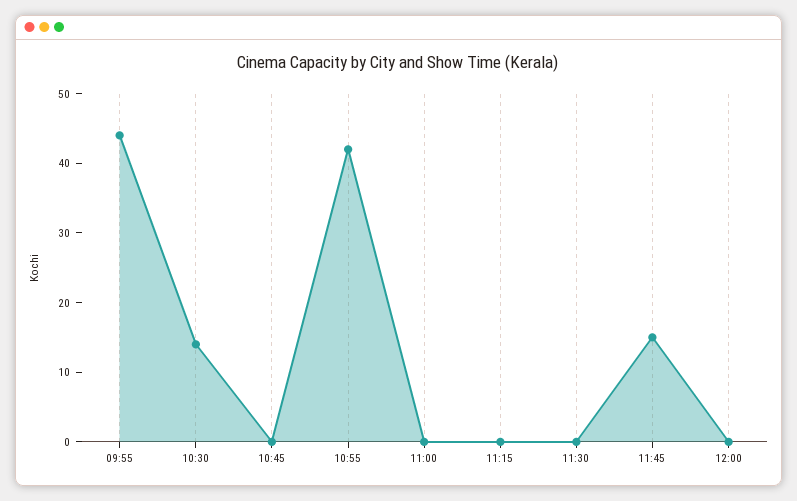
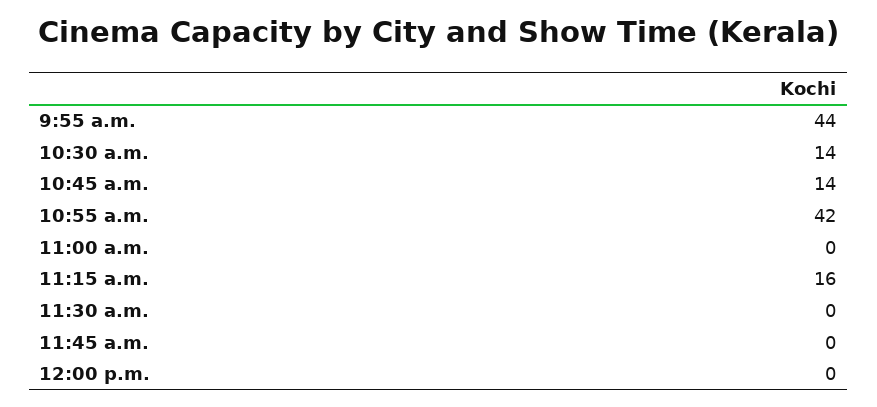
10:45: 0 -> 14
11:15: 0 -> 16
11:45: 15 -> 0

